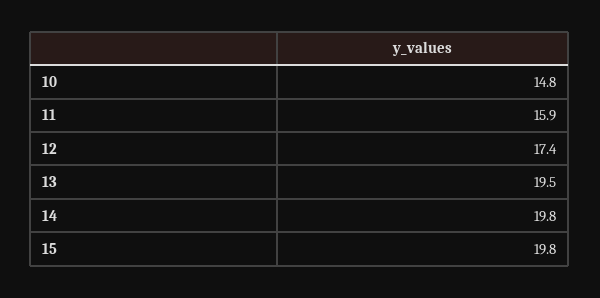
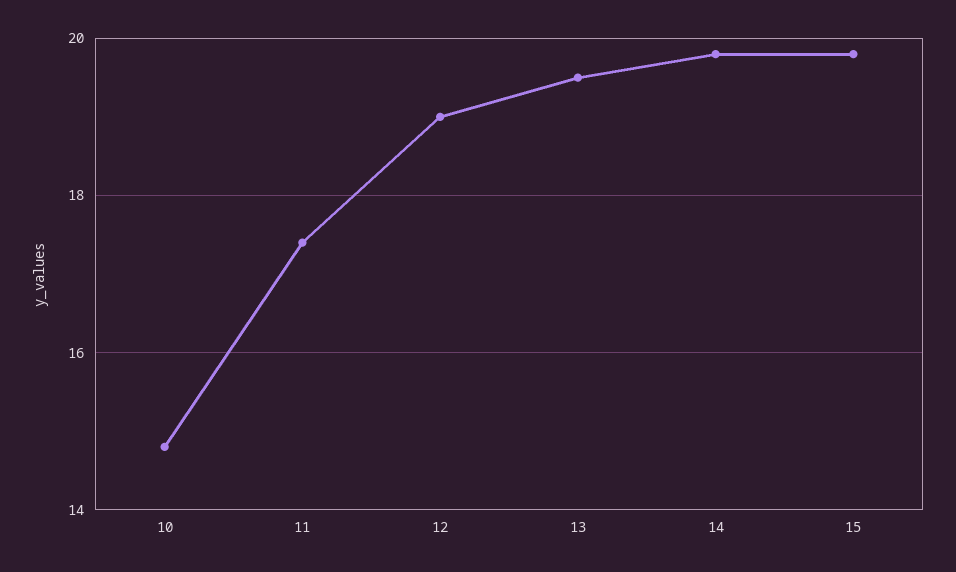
11: 15.9 -> 17.5
12: 17.4 -> 19

